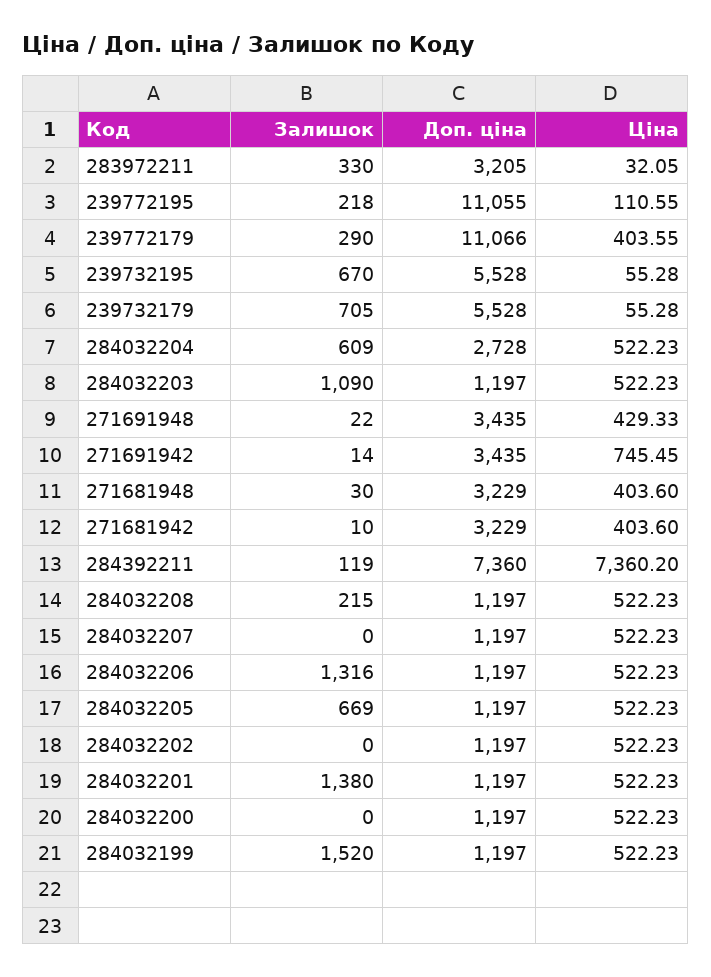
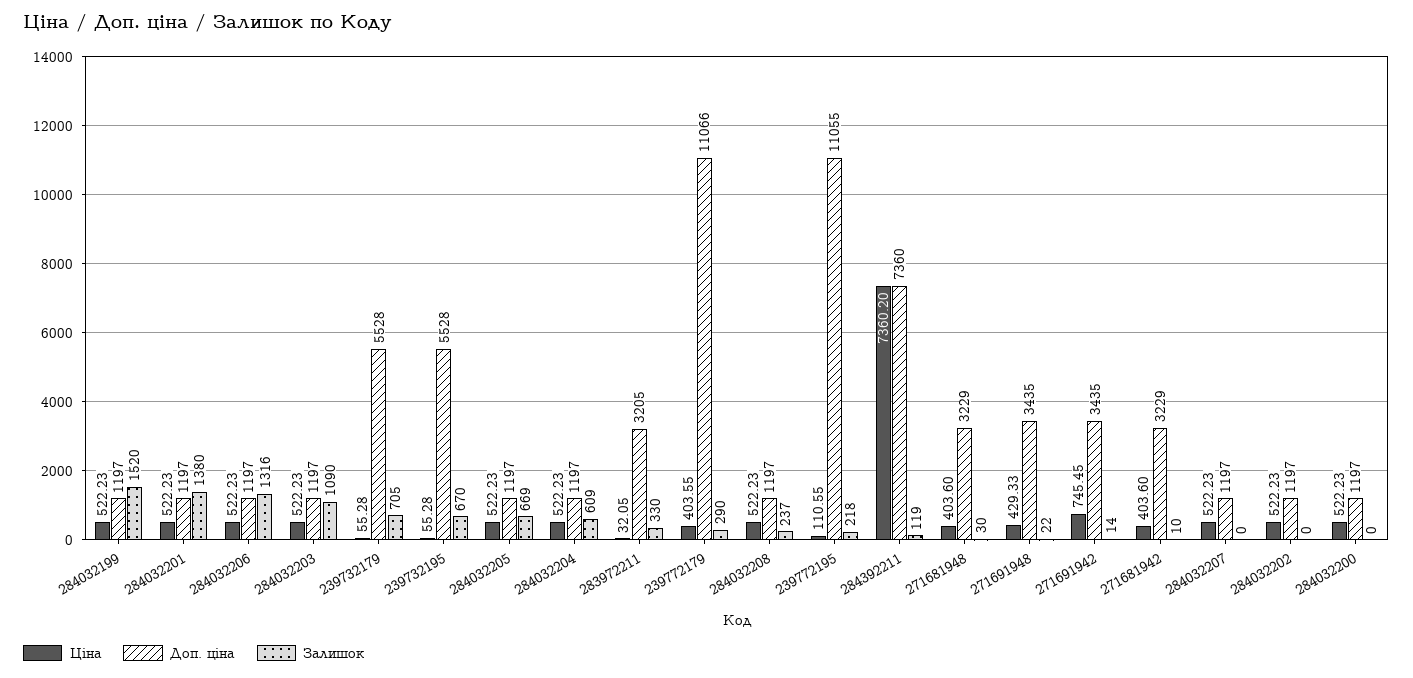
Доп. ціна, 284032204: 2728 -> 1197
Залишок, 284032208: 215 -> 237

